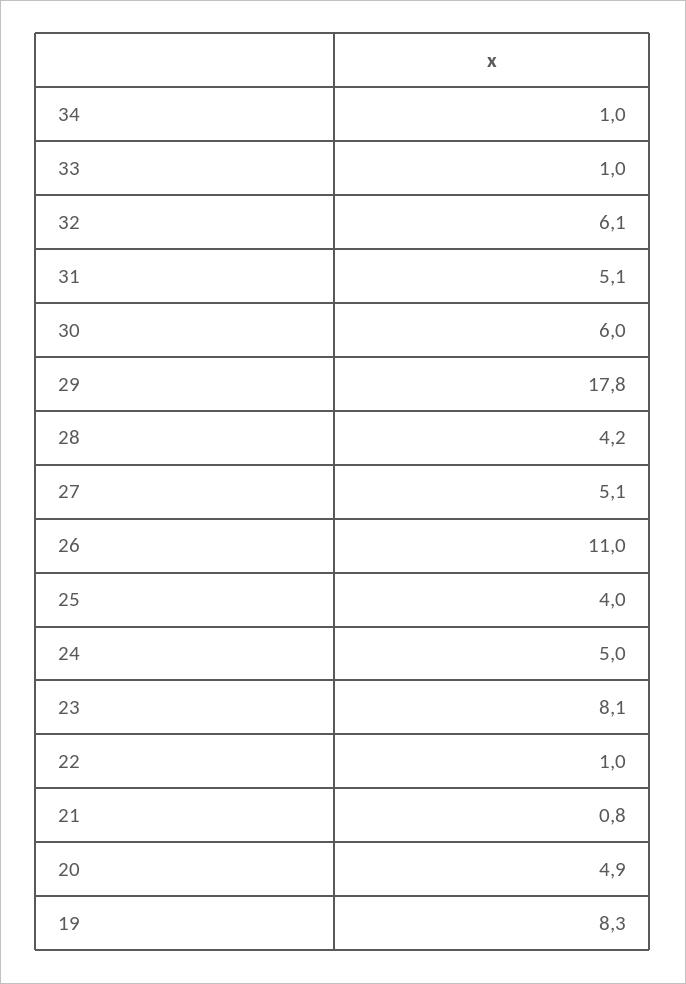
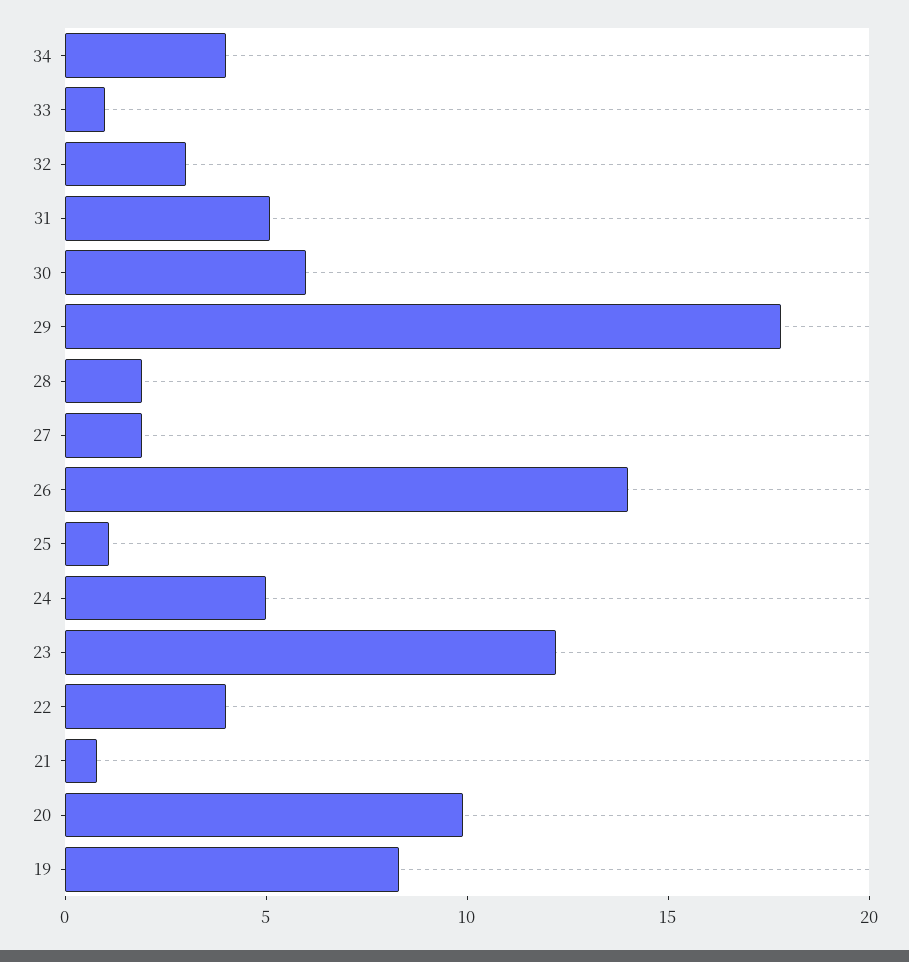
34: 1 -> 4
32: 6.1 -> 3
28: 4.2 -> 2
27: 5.1 -> 2
26: 11 -> 14
25: 4 -> 1
23: 8.1 -> 12
22: 1 -> 4
20: 4.9 -> 10

